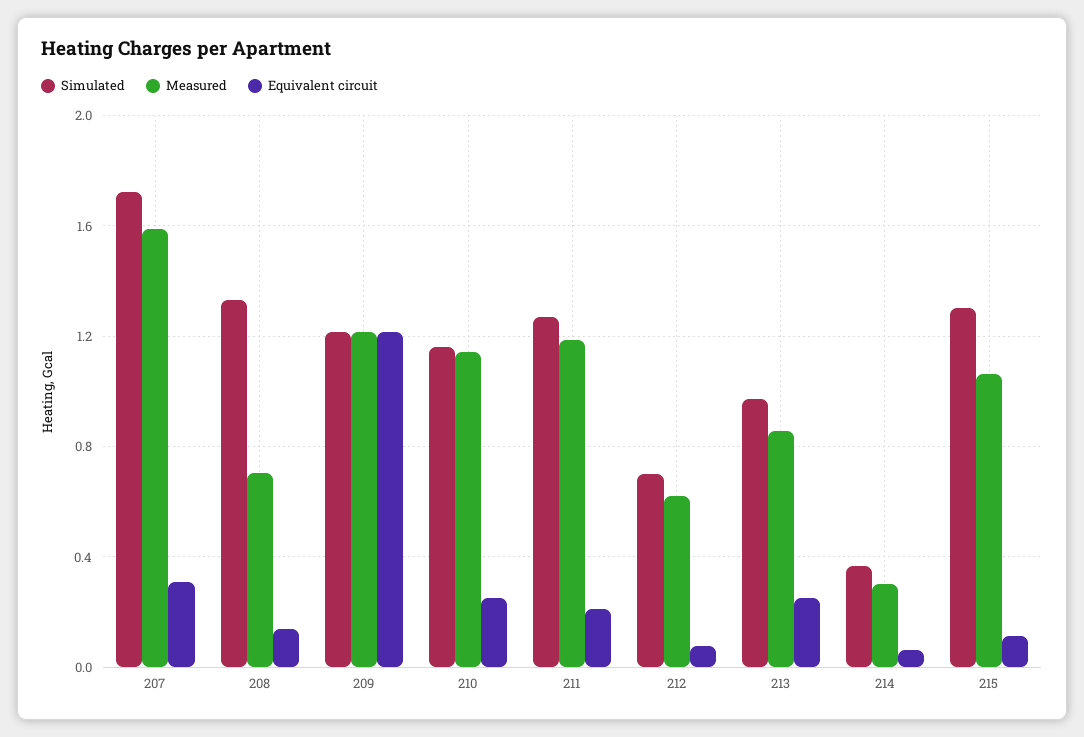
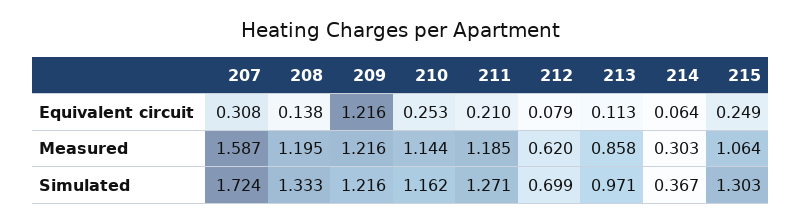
Measured, 208: 0.7 -> 1.195
Equivalent circuit, 213: 0.25 -> 0.113
Equivalent circuit, 215: 0.1 -> 0.249

